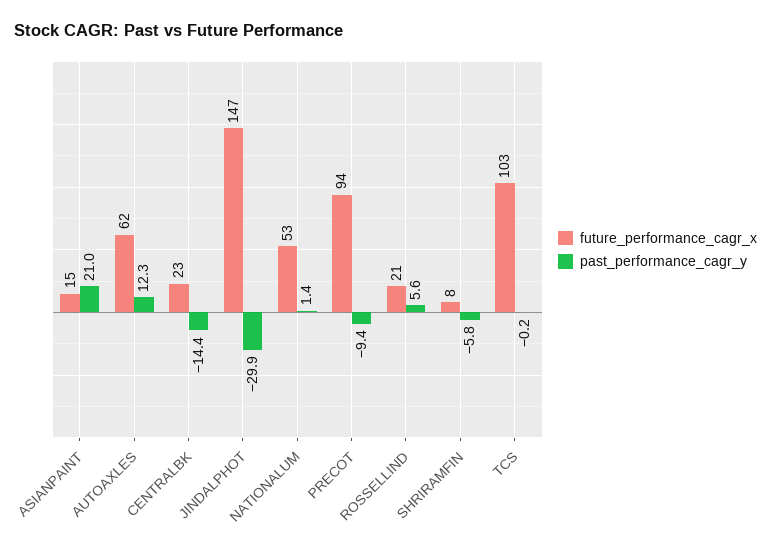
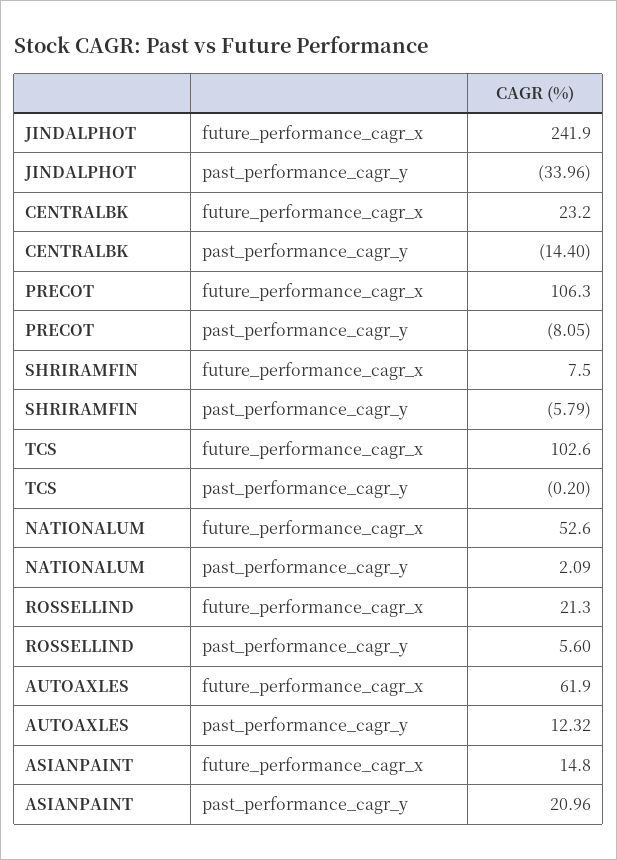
future_performance_cagr_x, JINDALPHOT: 147 -> 241.9
past_performance_cagr_y, JINDALPHOT: -29.9 -> -33.96
past_performance_cagr_y, NATIONALUM: 1.4 -> 2.09
future_performance_cagr_x, PRECOT: 94 -> 106.3
past_performance_cagr_y, PRECOT: -9.4 -> -8.05

